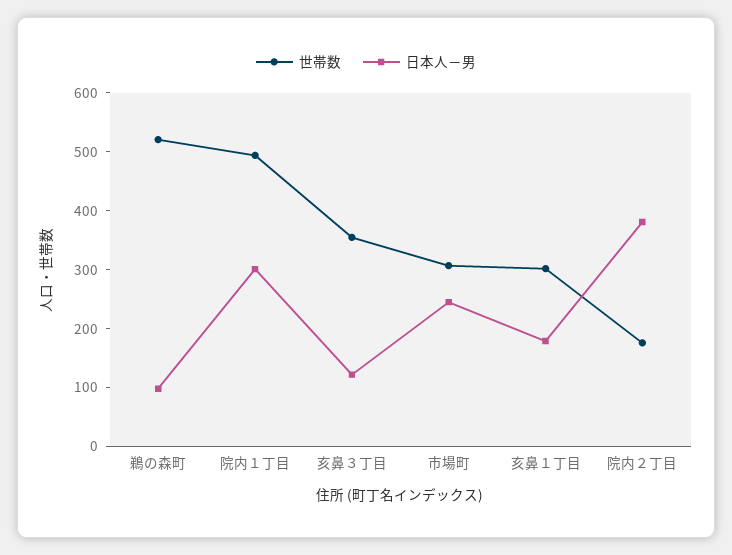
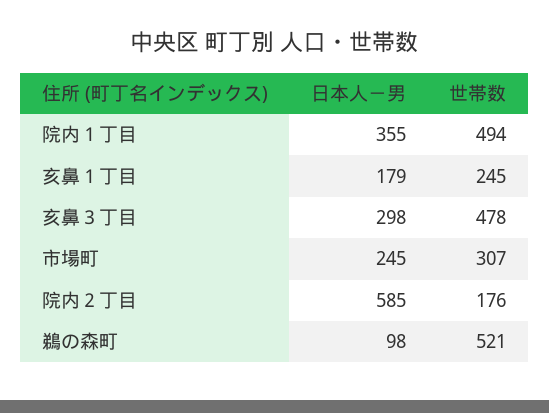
日本人－男, 院内１丁目: 300 -> 355
世帯数, 亥鼻３丁目: 360 -> 478
日本人－男, 亥鼻３丁目: 120 -> 298
世帯数, 亥鼻１丁目: 300 -> 245
日本人－男, 院内２丁目: 380 -> 585

